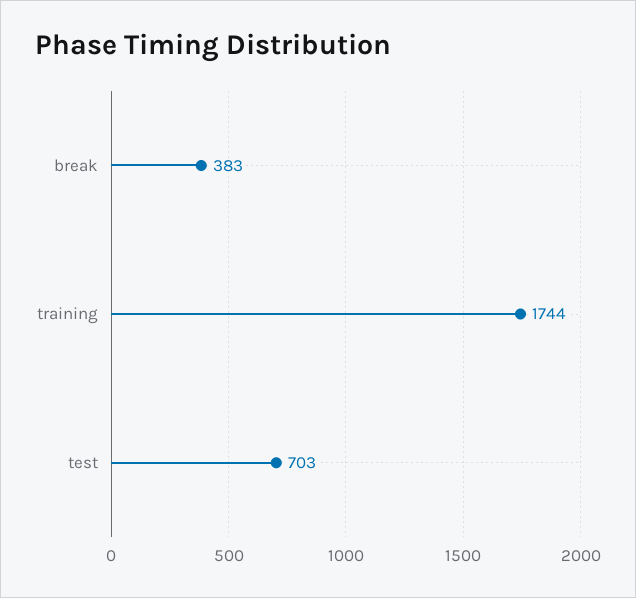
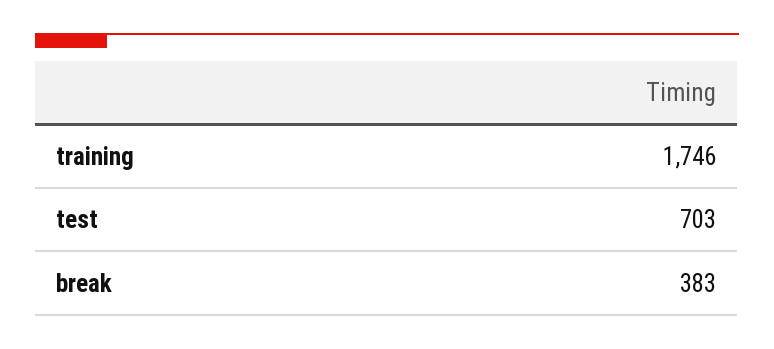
training: 1744 -> 1746

